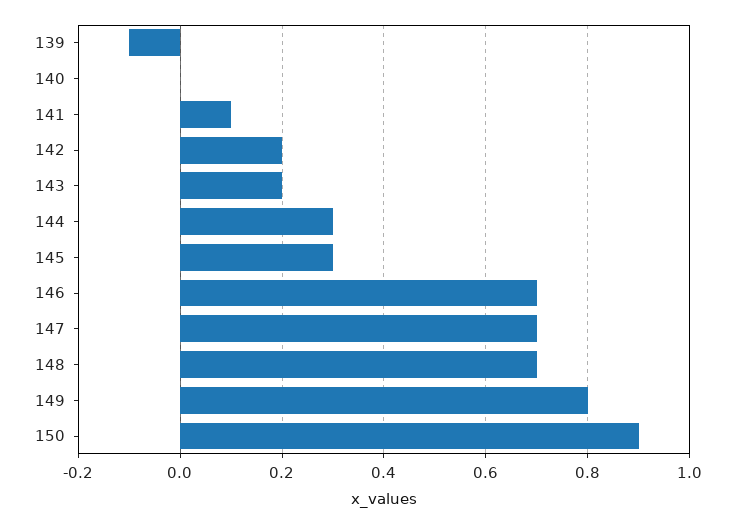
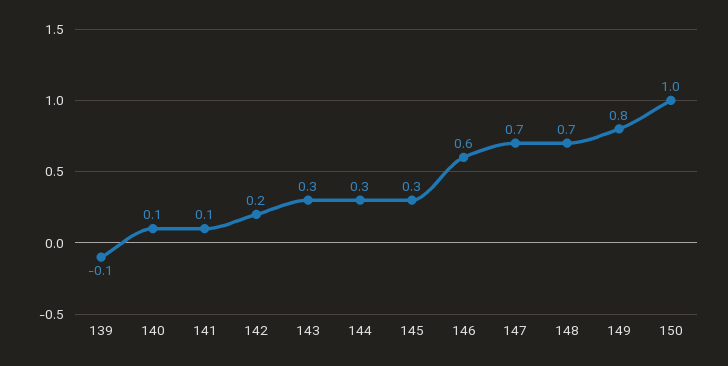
140: 0 -> 0.1
143: 0.2 -> 0.3
146: 0.7 -> 0.6
150: 0.9 -> 1

